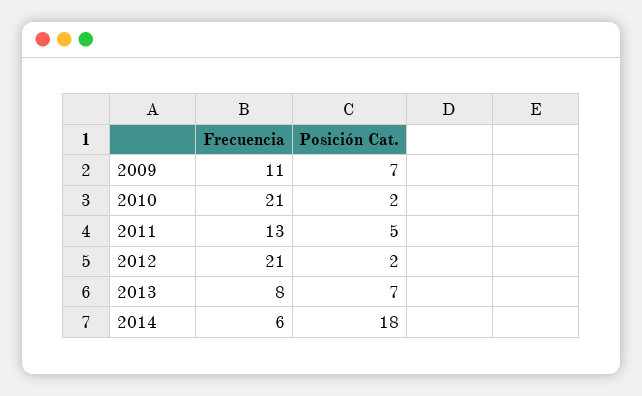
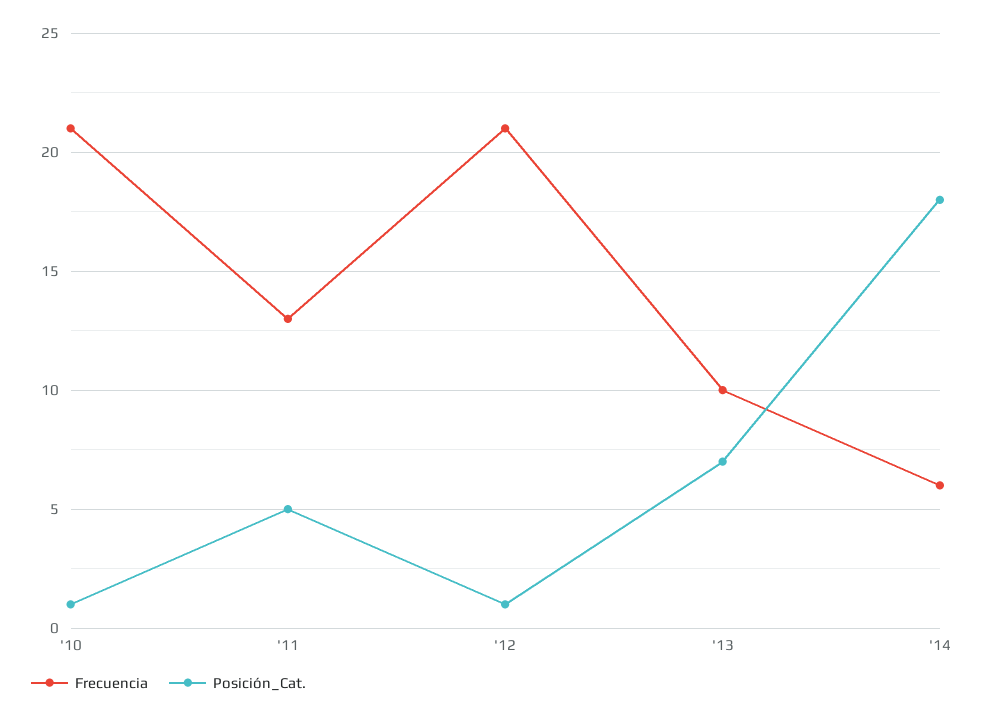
Frecuencia, 2009: 11 -> none
Posición Cat., 2009: 7 -> none
Posición Cat., 2010: 2 -> 1
Posición Cat., 2012: 2 -> 1
Frecuencia, 2013: 8 -> 10

